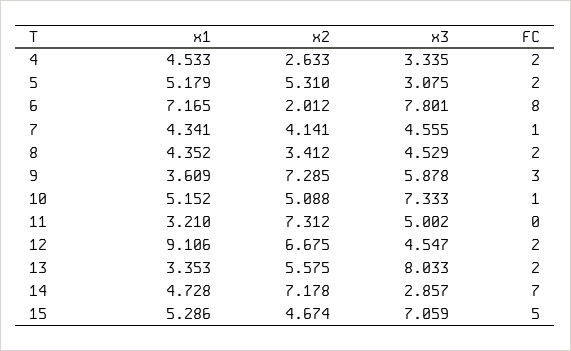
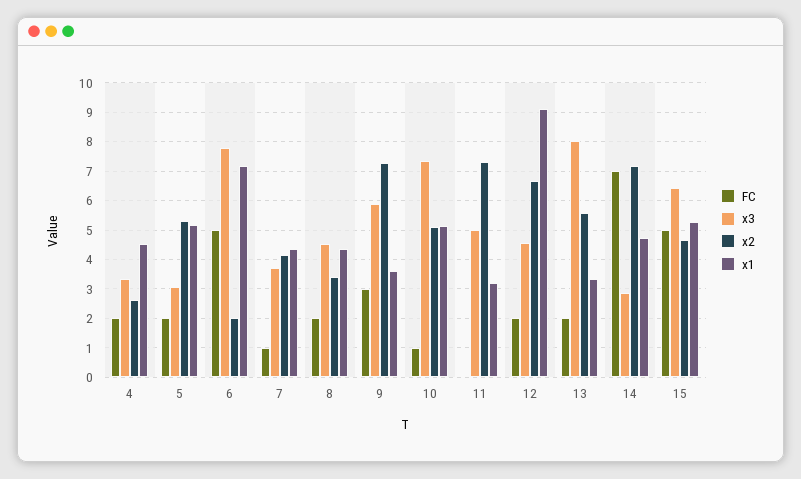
FC, 6: 8 -> 5
x3, 7: 4.555 -> 3.75
x3, 15: 7.059 -> 6.5

